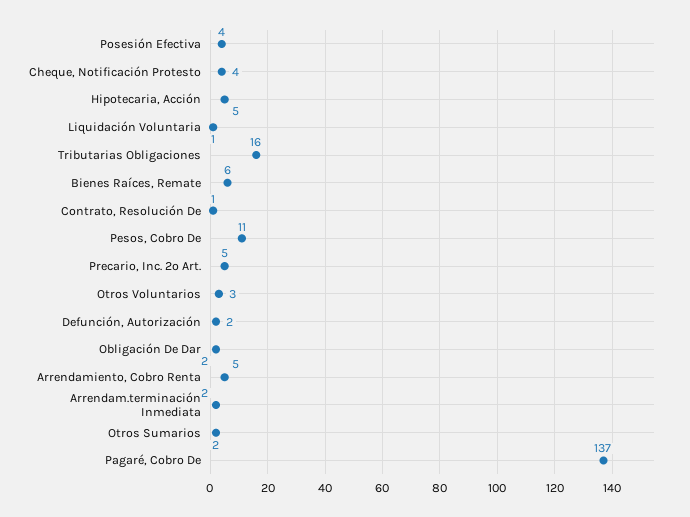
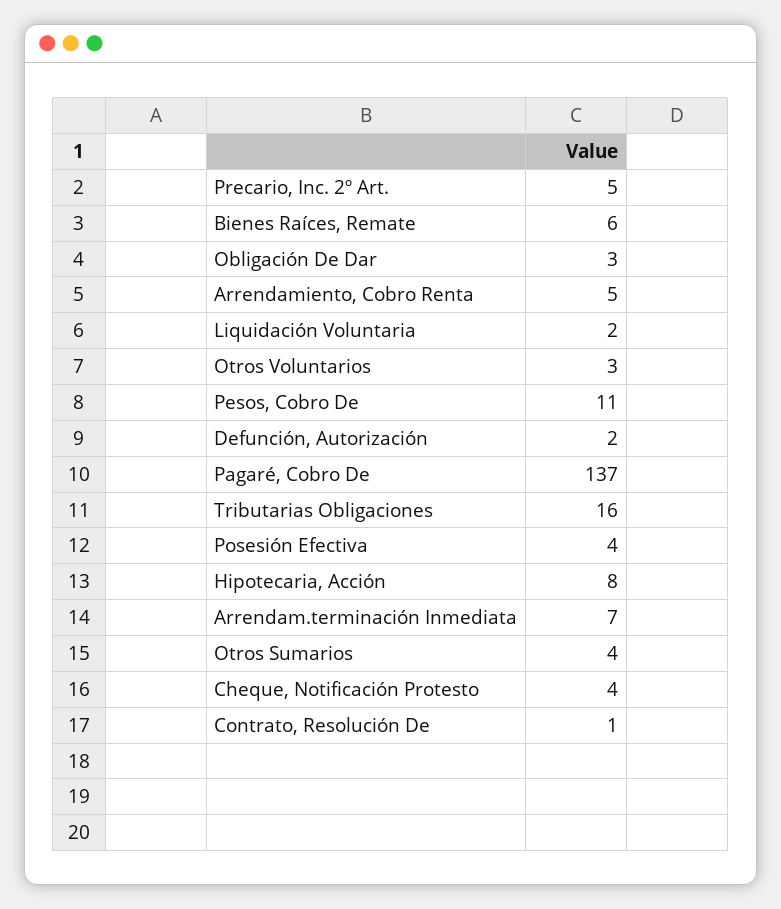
Hipotecaria, Acción: 5 -> 8
Liquidación Voluntaria: 1 -> 2
Obligación De Dar: 2 -> 3
Arrendam.terminación Inmediata: 2 -> 7
Otros Sumarios: 2 -> 4

